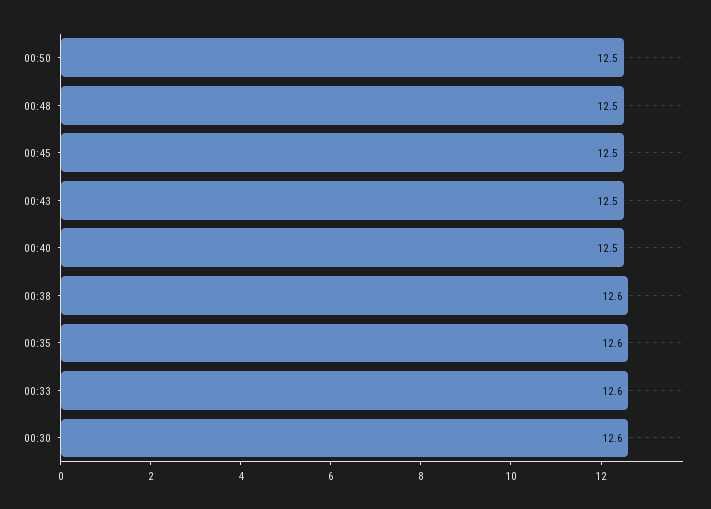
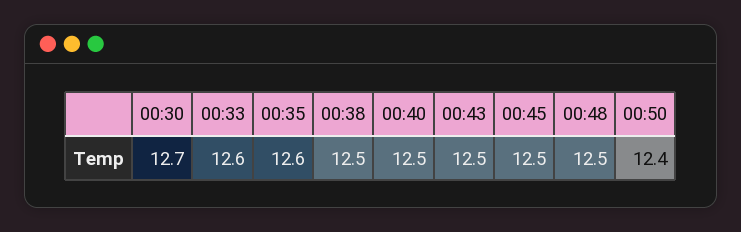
00:50: 12.5 -> 12.4
00:38: 12.6 -> 12.5
00:30: 12.6 -> 12.7

